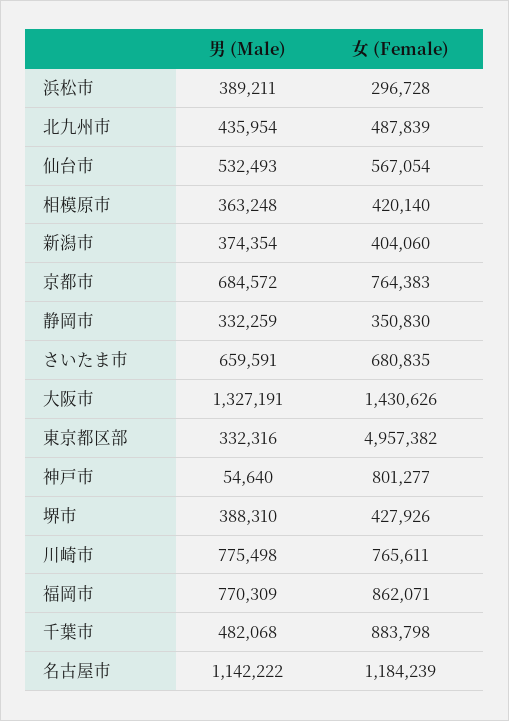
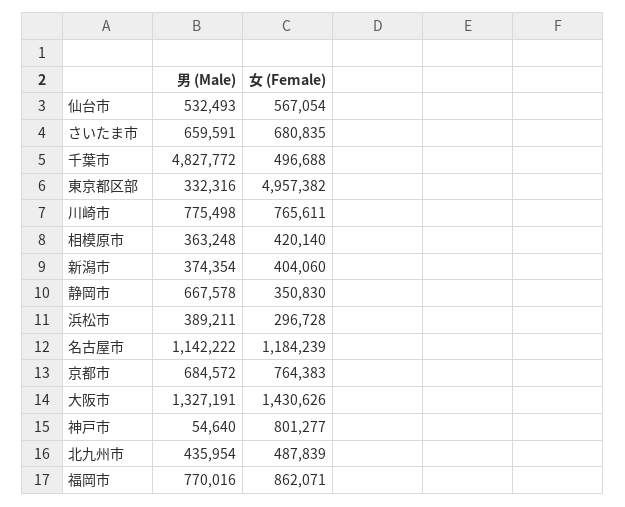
男 (Male), 静岡市: 332259 -> 667578
男 (Male), 堺市: 388310 -> none
女 (Female), 堺市: 427926 -> none
男 (Male), 福岡市: 770309 -> 770016
男 (Male), 千葉市: 482068 -> 4827772
女 (Female), 千葉市: 883798 -> 496688

